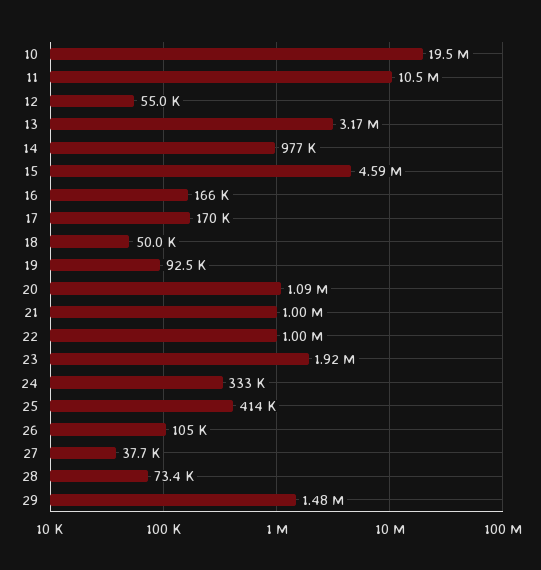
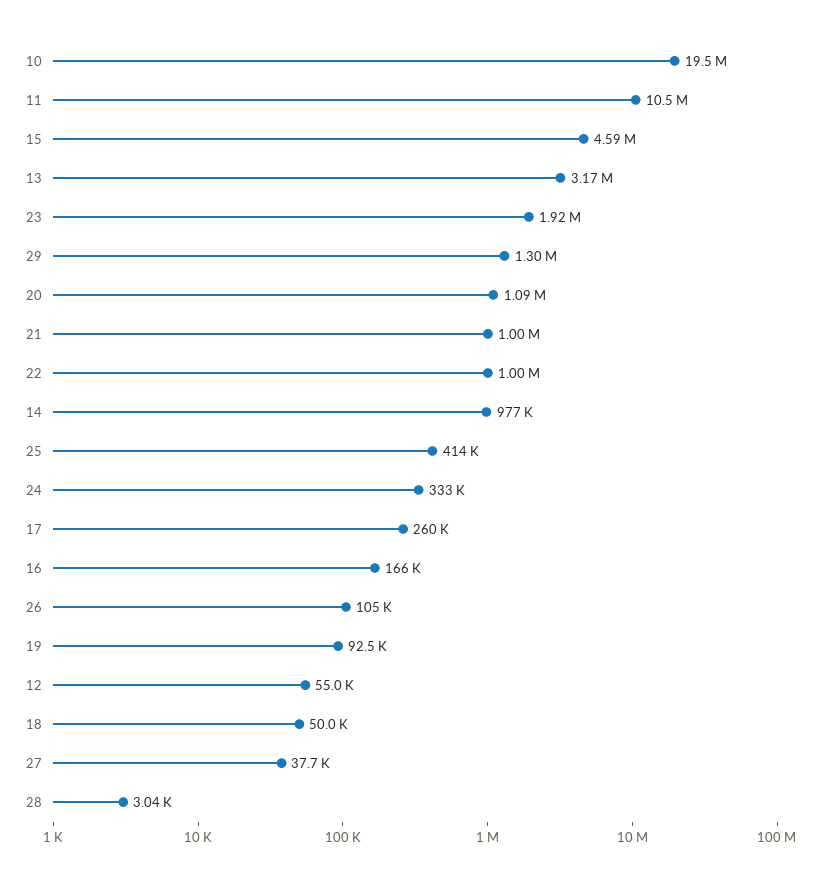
17: 170000 -> 260000
28: 73400 -> 3040
29: 1480000 -> 1300000

